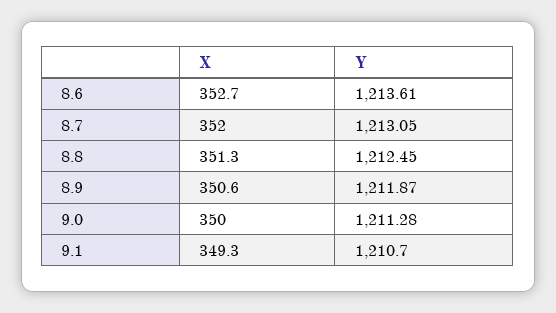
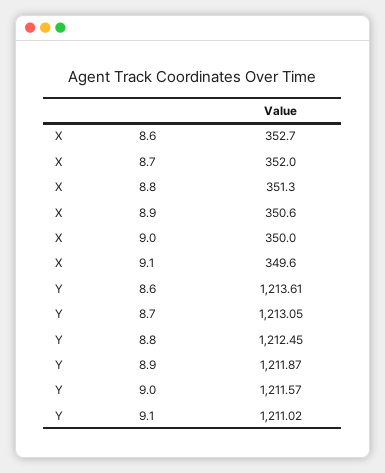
Y, 9.0: 1211.28 -> 1211.57
X, 9.1: 349.3 -> 349.6
Y, 9.1: 1210.7 -> 1211.02

